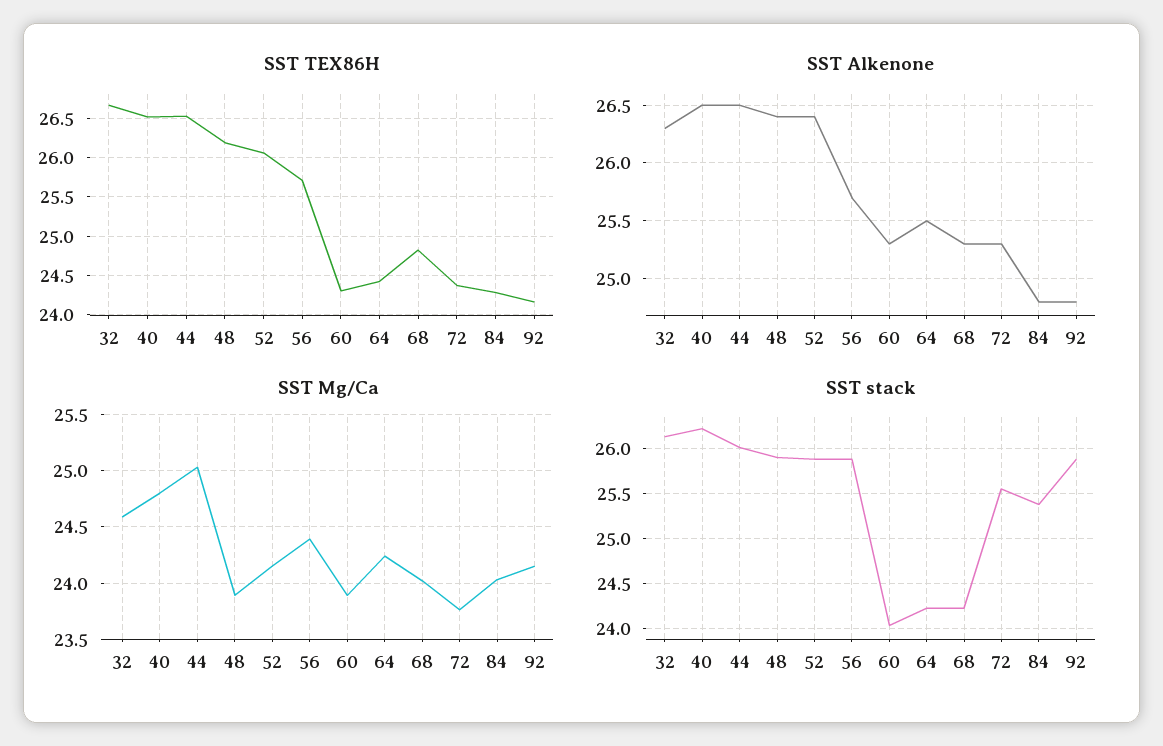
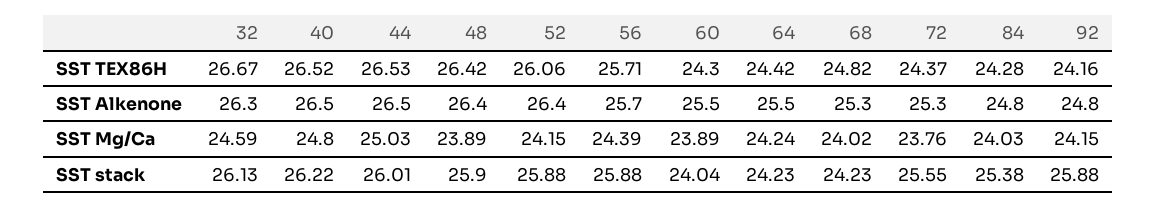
SST TEX86H, 48: 26.2 -> 26.42
SST Alkenone, 60: 25.3 -> 25.5

